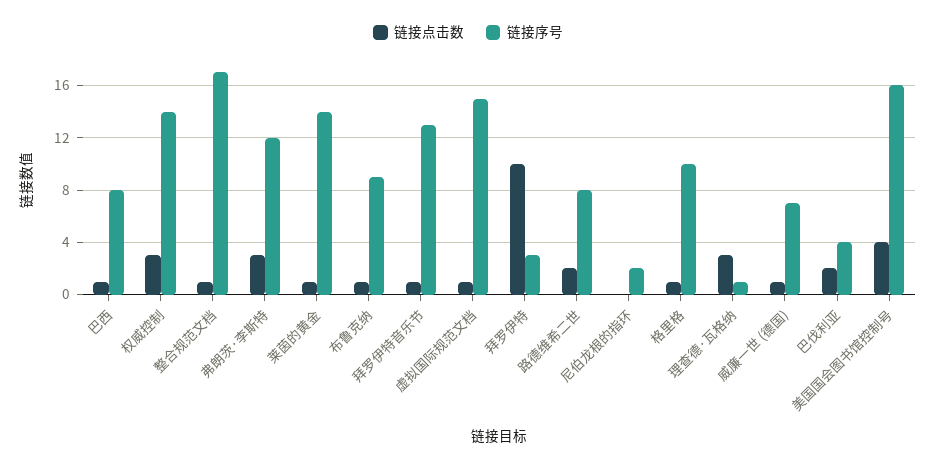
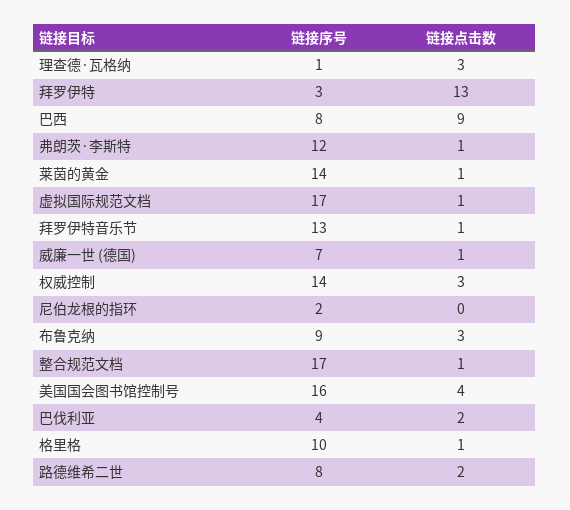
链接点击数, 巴西: 1 -> 9
链接点击数, 弗朗茨·李斯特: 3 -> 1
链接点击数, 布鲁克纳: 1 -> 3
链接序号, 虚拟国际规范文档: 15 -> 17
链接点击数, 拜罗伊特: 10 -> 13

